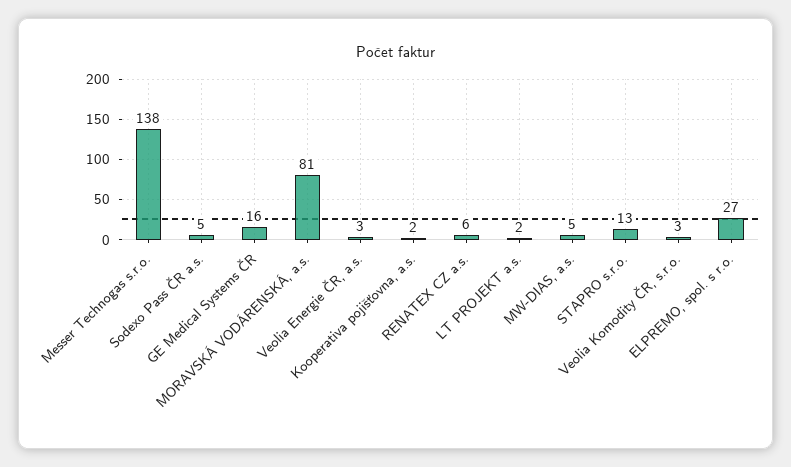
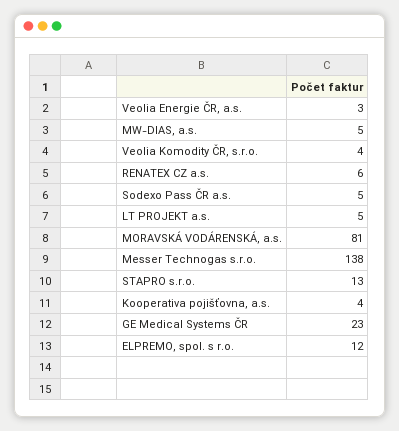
GE Medical Systems ČR: 16 -> 23
Kooperativa pojišťovna, a.s.: 2 -> 4
LT PROJEKT a.s.: 2 -> 5
Veolia Komodity ČR, s.r.o.: 3 -> 4
ELPREMO, spol. s r.o.: 27 -> 12

